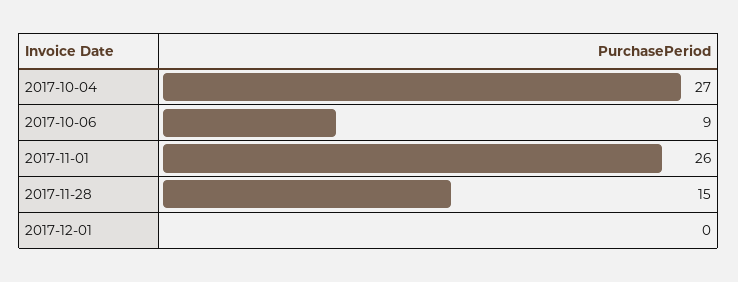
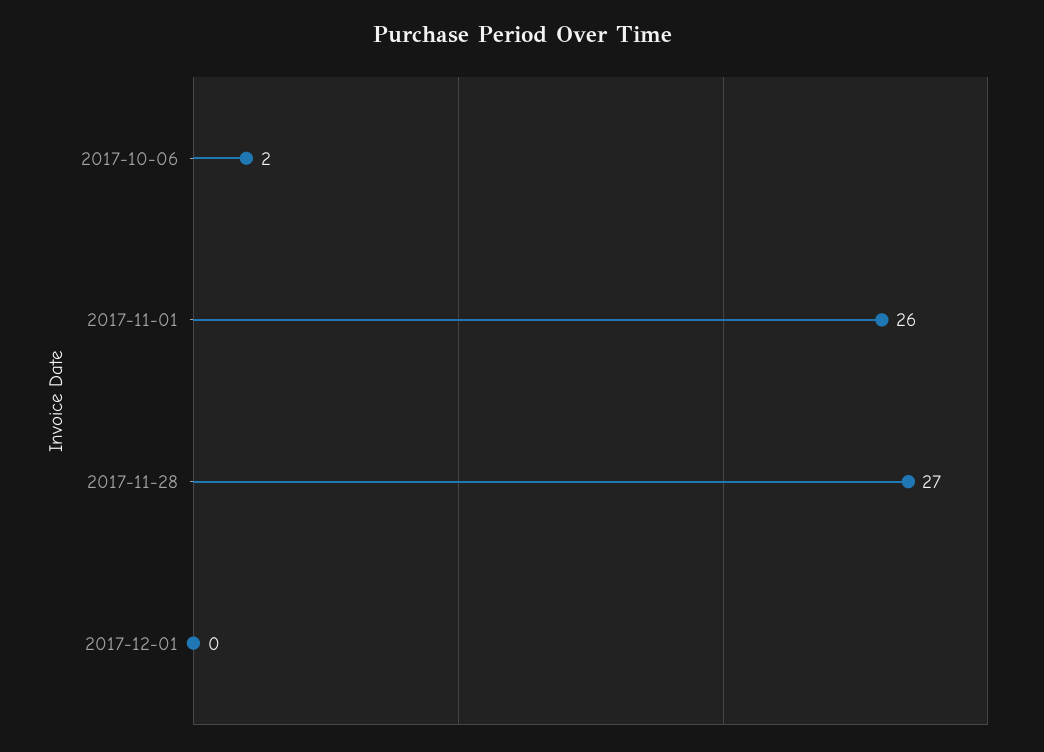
2017-10-04: 27 -> none
2017-10-06: 9 -> 2
2017-11-28: 15 -> 27

